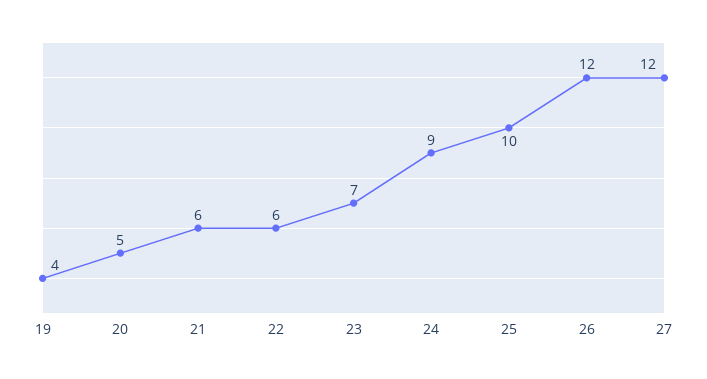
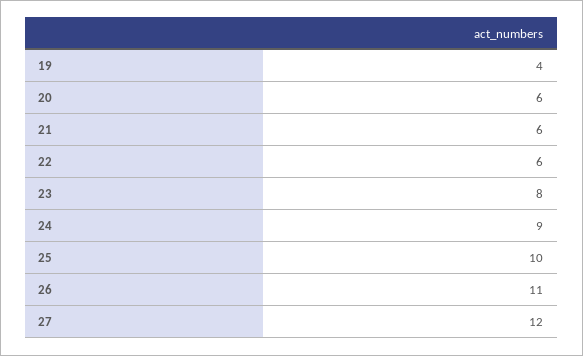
20: 5 -> 6
23: 7 -> 8
26: 12 -> 11

